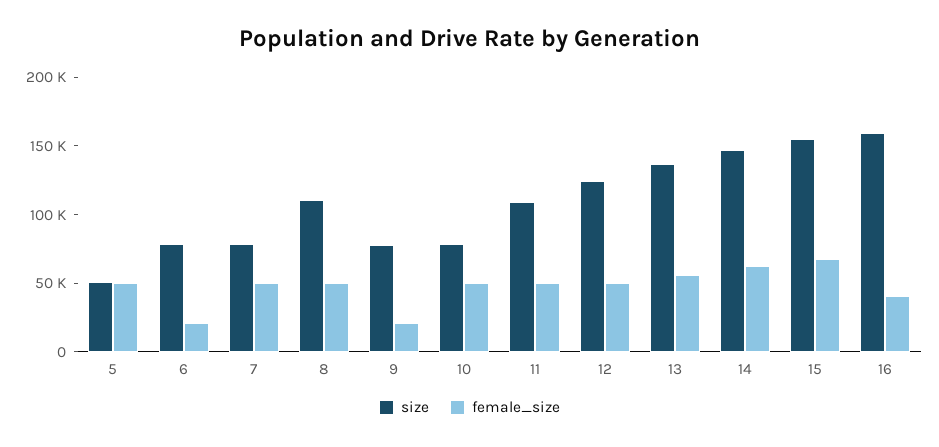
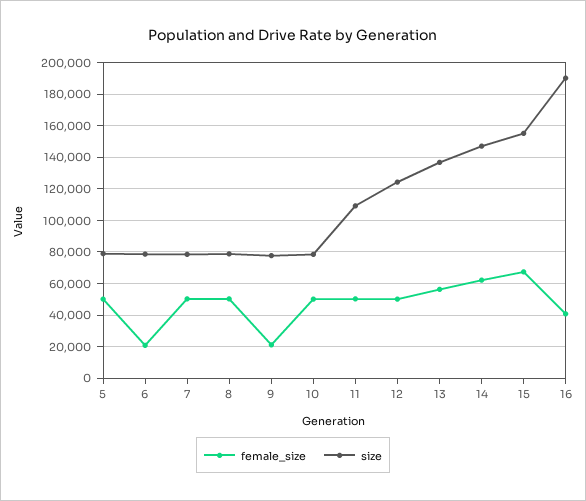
size, 5: 50000 -> 80000
size, 8: 110000 -> 80000
size, 16: 160000 -> 190000

